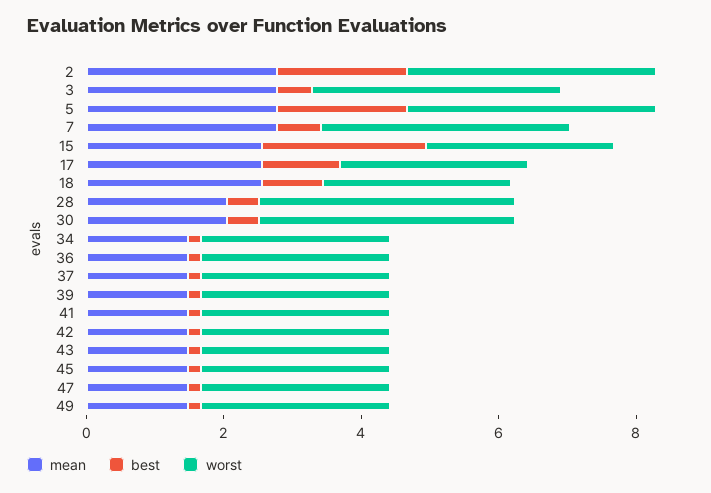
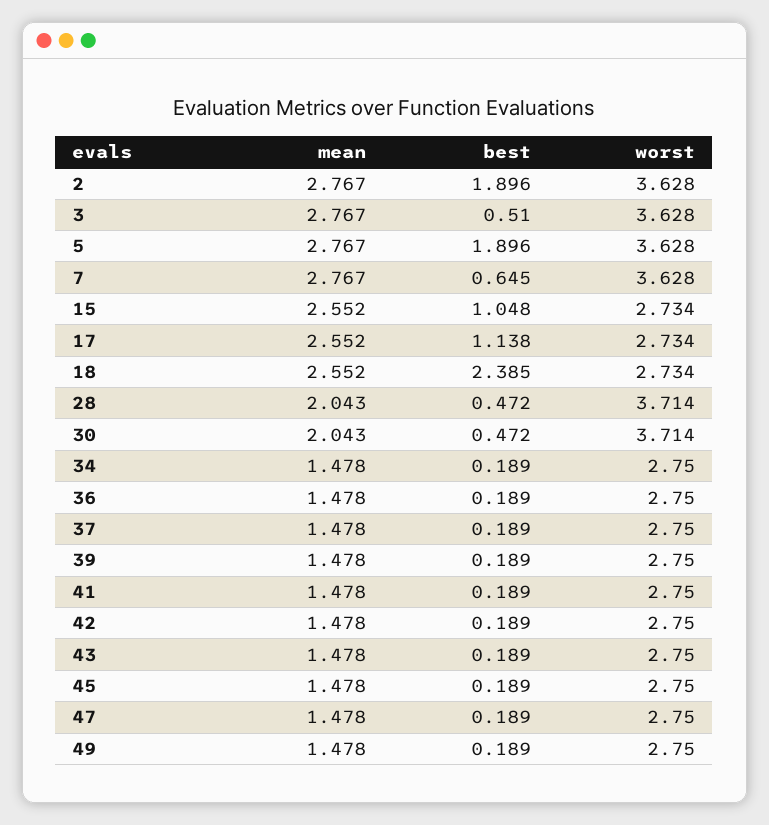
best, 15: 2.5 -> 1.048
best, 18: 1 -> 2.385

